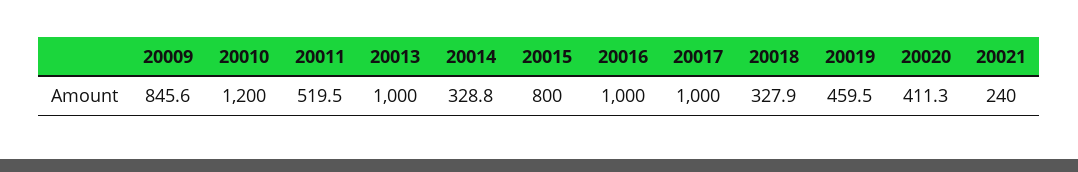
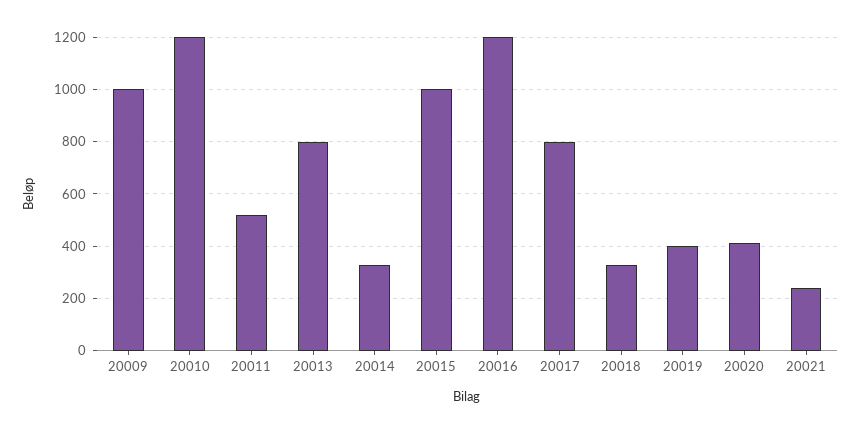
20009: 845.6 -> 1000
20013: 1000 -> 800
20015: 800 -> 1000
20016: 1000 -> 1200
20017: 1000 -> 800
20019: 459.5 -> 400

